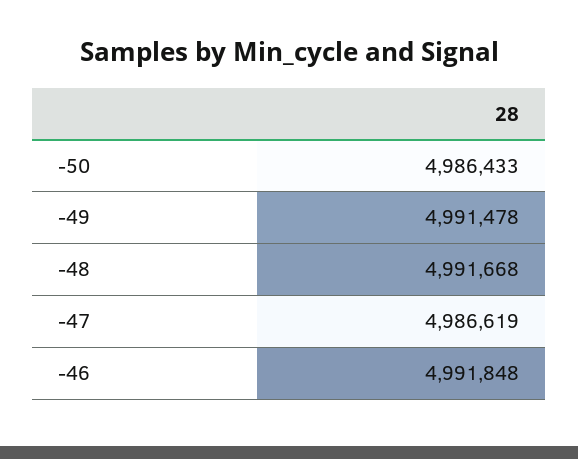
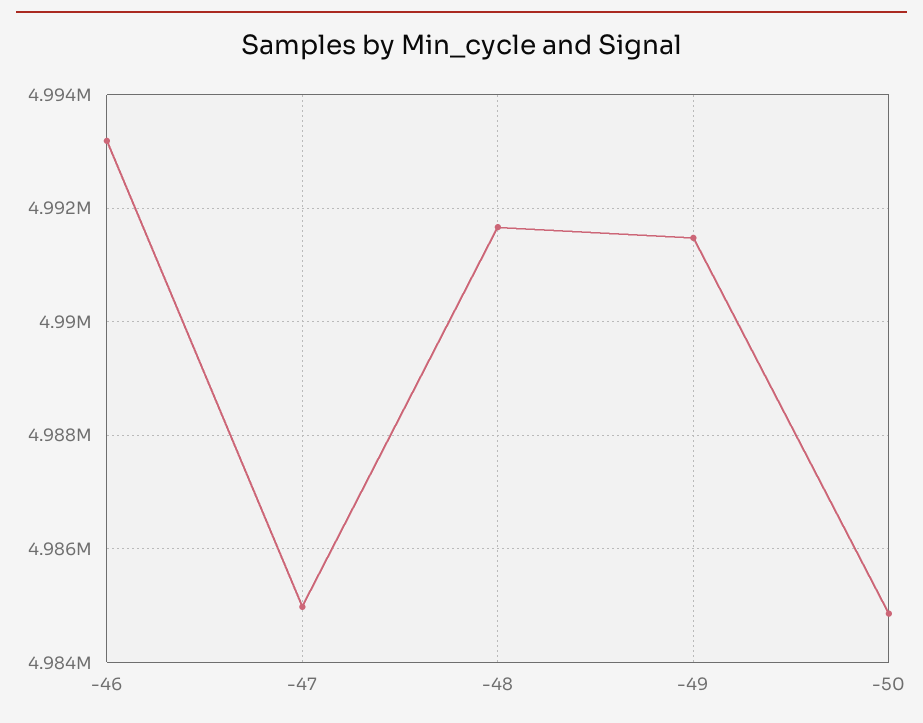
-50: 4986433 -> 4984800
-47: 4986619 -> 4985000
-46: 4991848 -> 4993200

